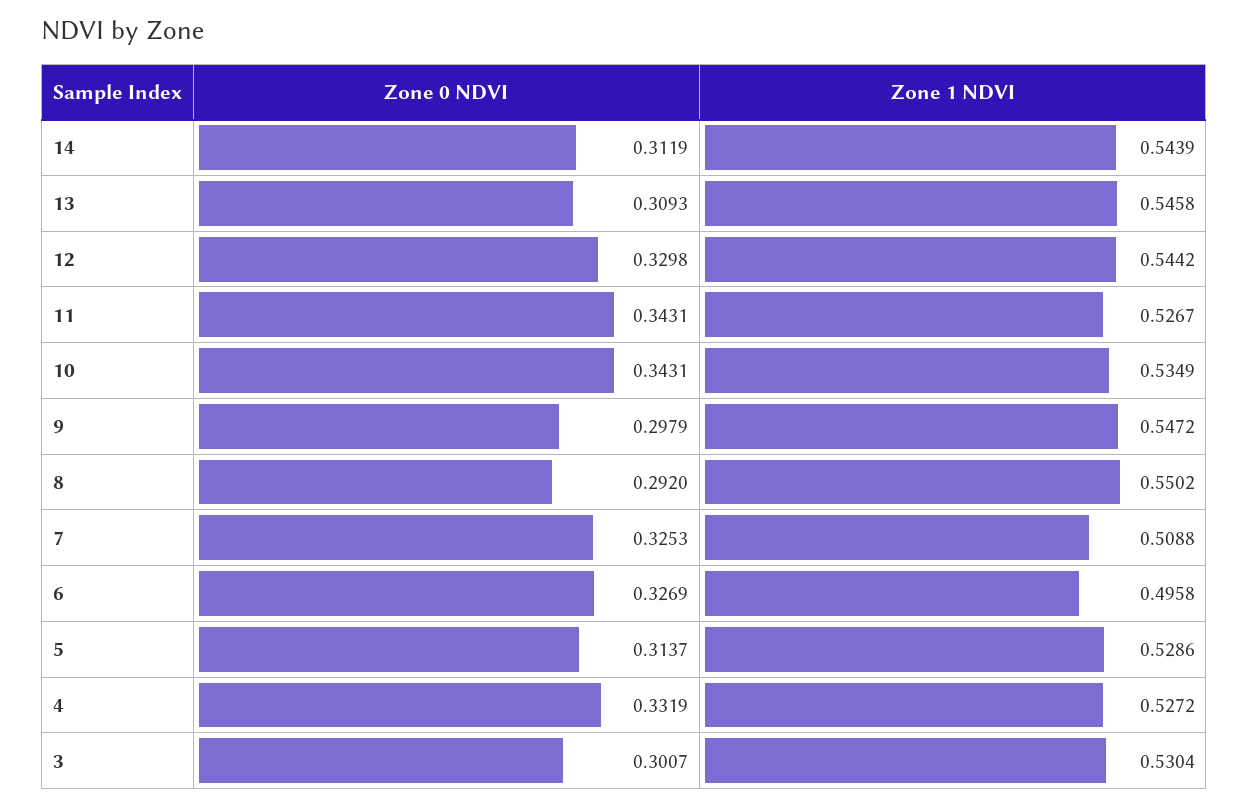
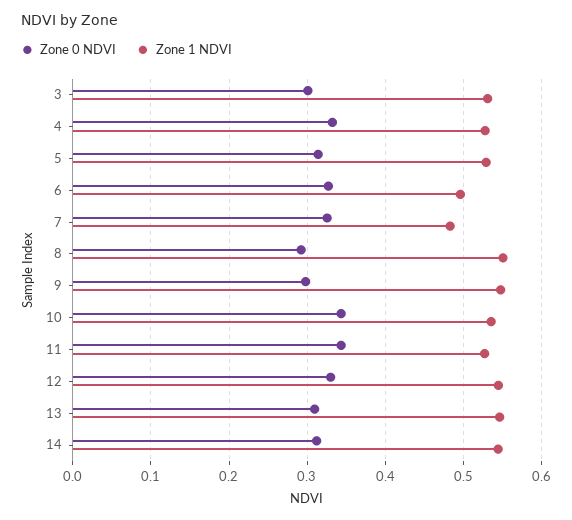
Zone 1 NDVI, 7: 0.5088 -> 0.48

